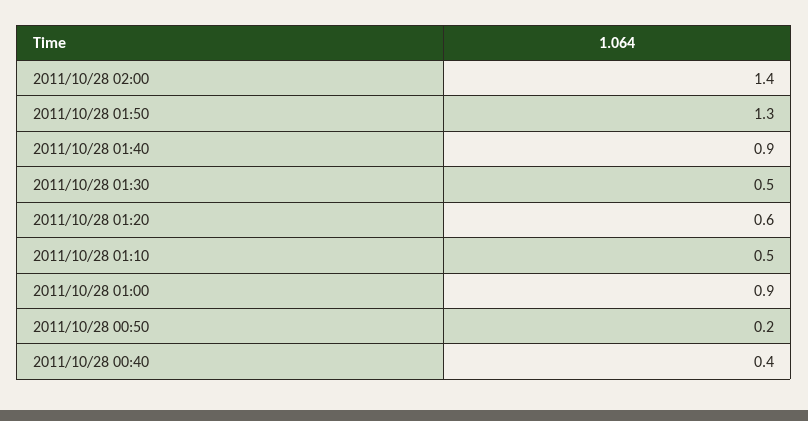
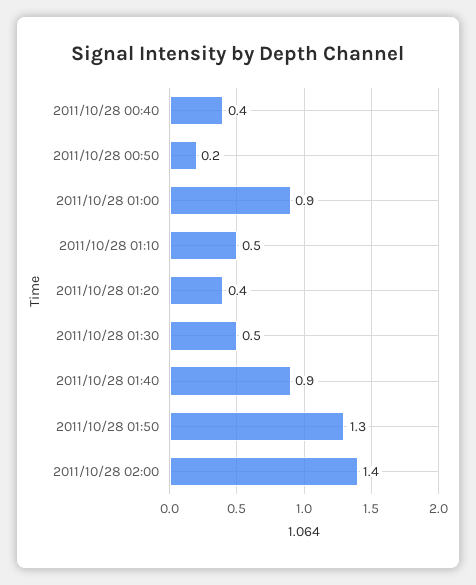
2011/10/28 01:20: 0.6 -> 0.4

